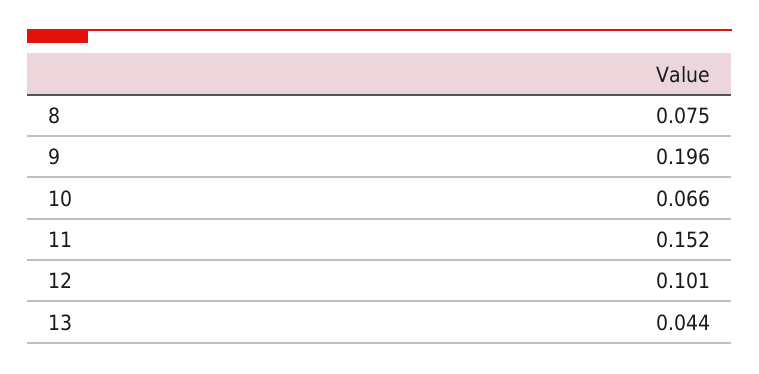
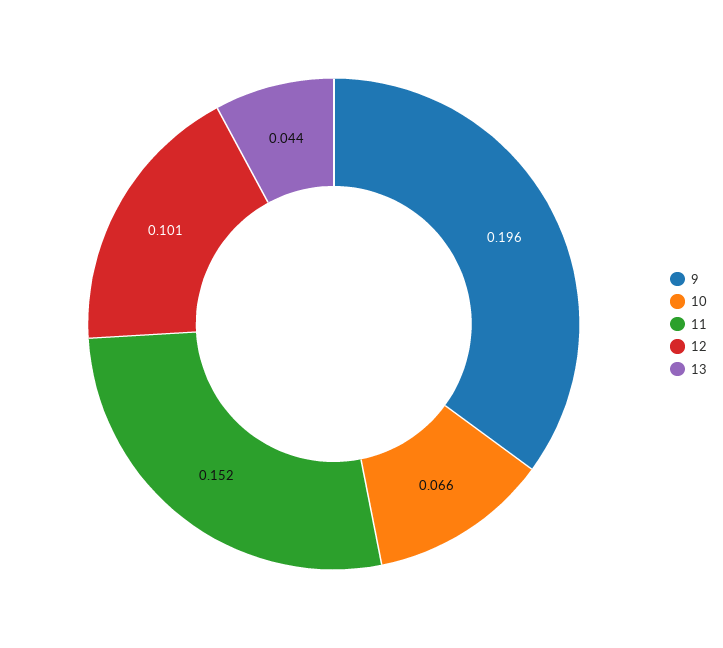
8: 0.075 -> none

